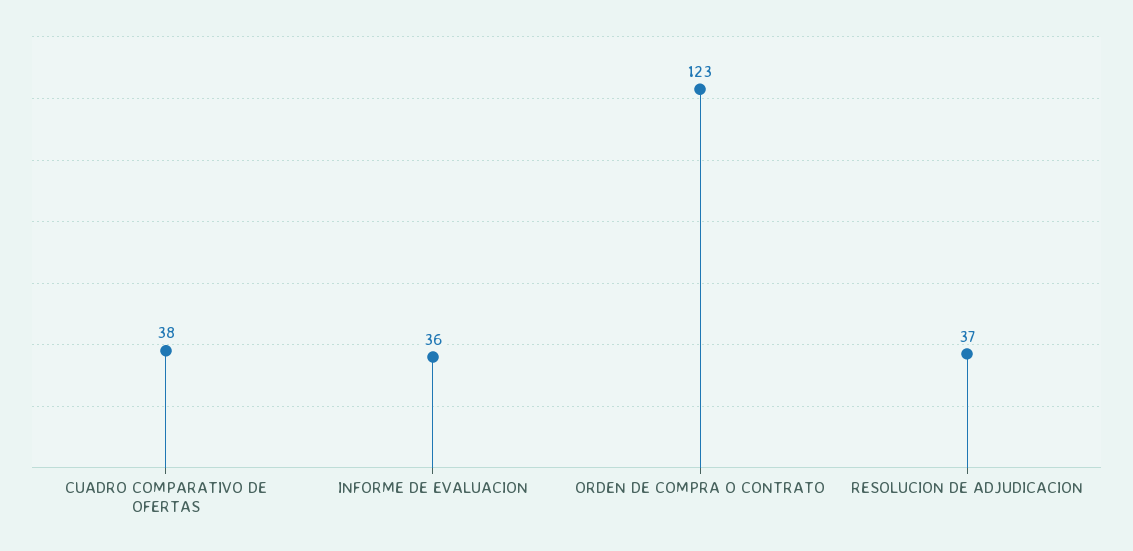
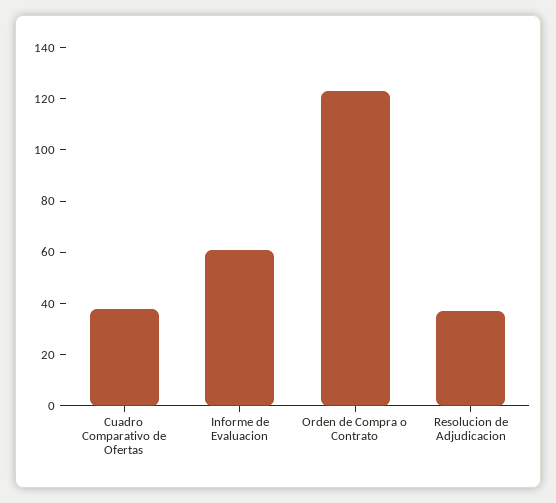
INFORME DE EVALUACION: 36 -> 60

